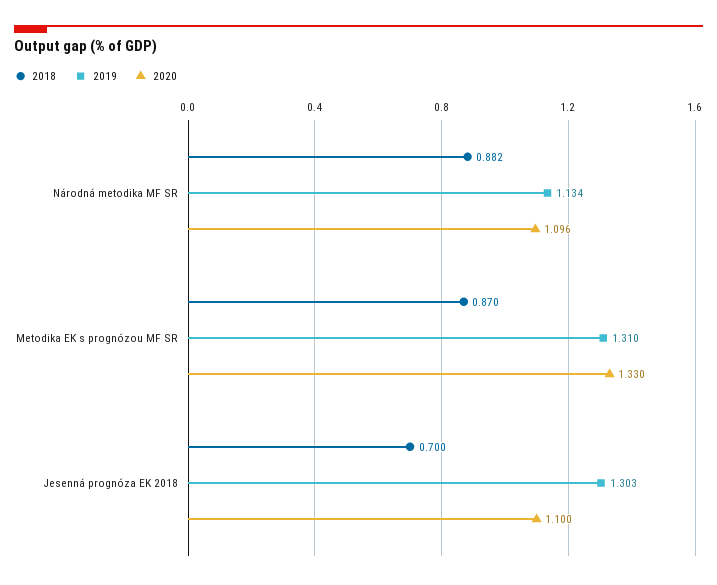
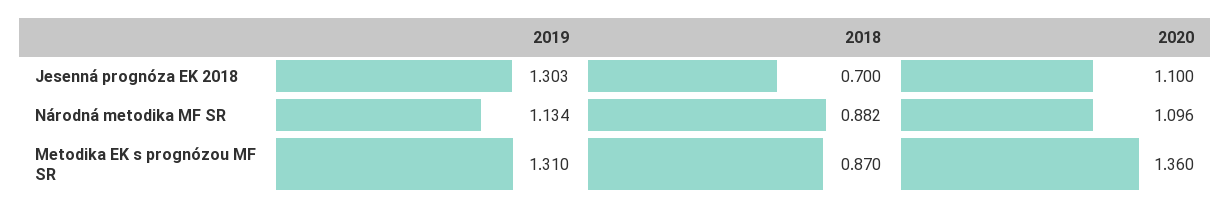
2020, Metodika EK s prognózou MF SR: 1.33 -> 1.36

